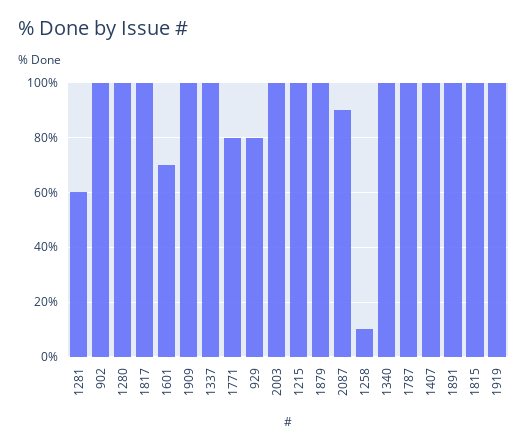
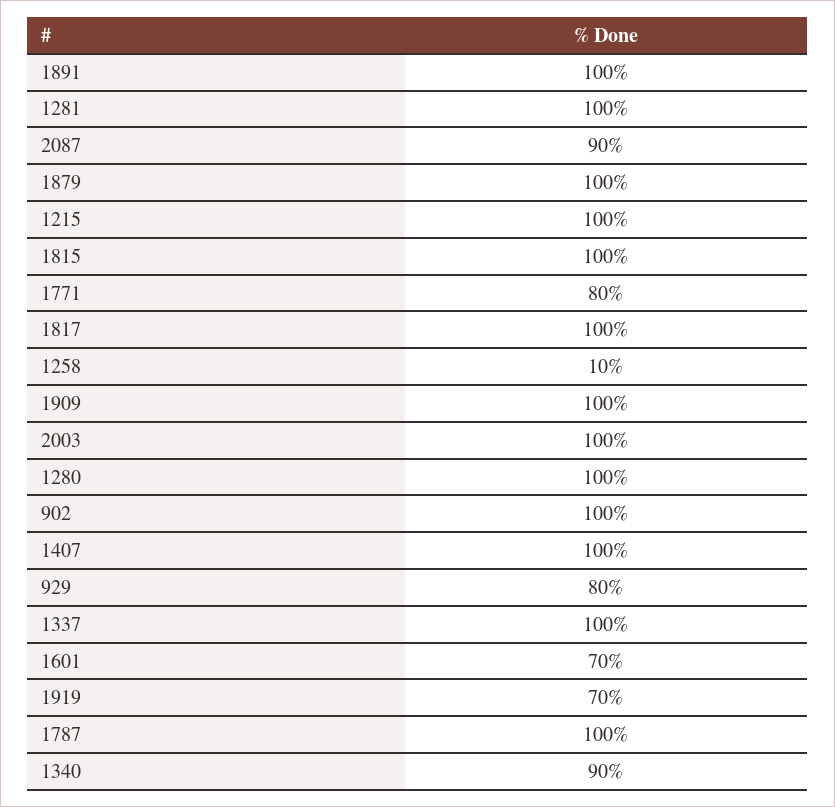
1281: 60 -> 100
1340: 100 -> 90
1919: 100 -> 70

